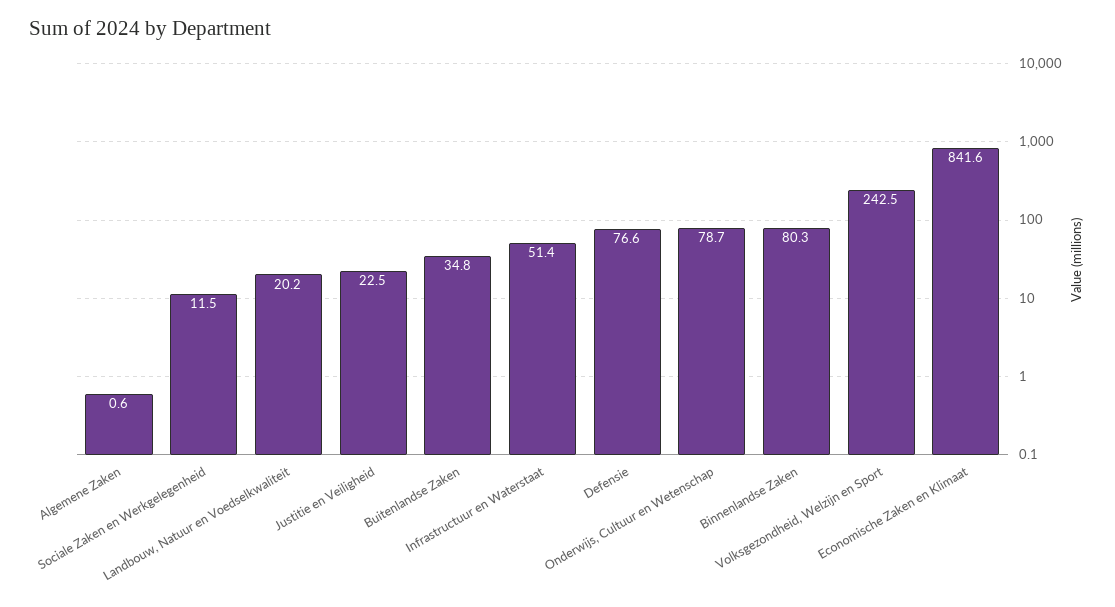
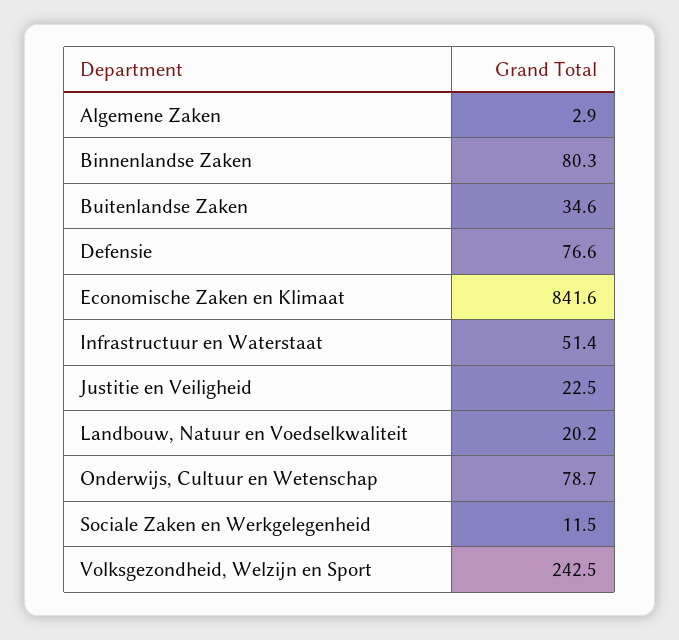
Algemene Zaken: 0.6 -> 2.9
Buitenlandse Zaken: 34.8 -> 34.6

